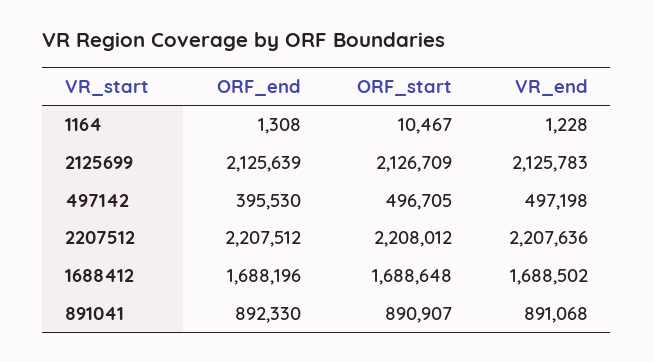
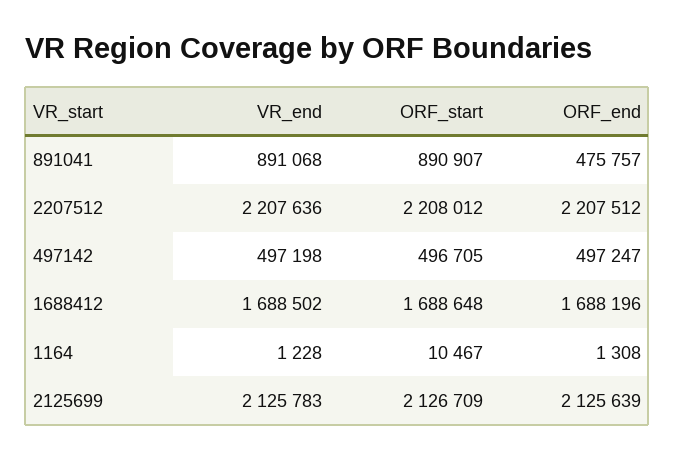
ORF_end, 497142: 395530 -> 497247
ORF_end, 891041: 892330 -> 475757

